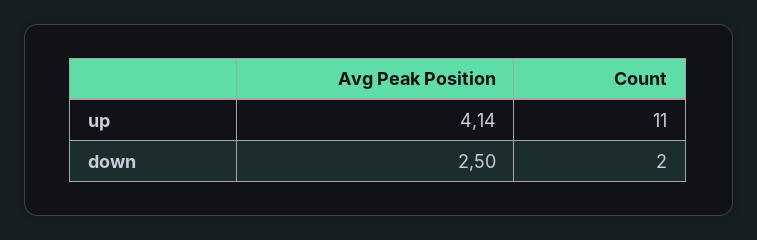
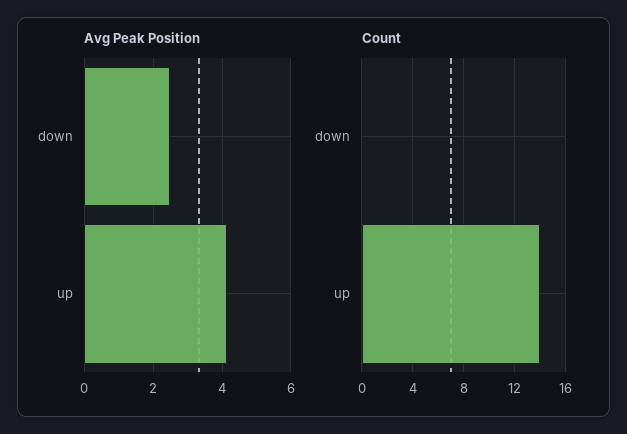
Count, up: 11 -> 14
Count, down: 2 -> 0

